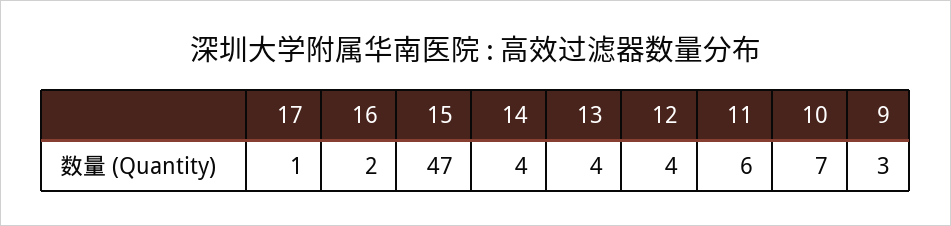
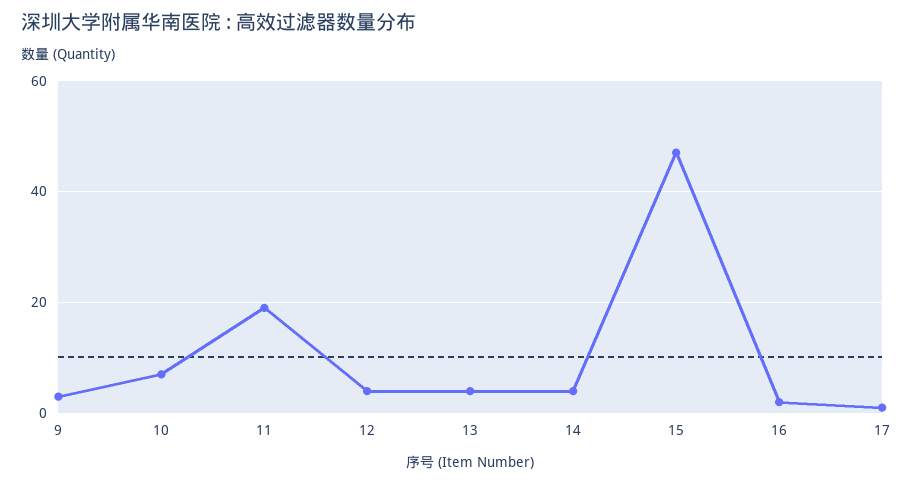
11: 6 -> 20

